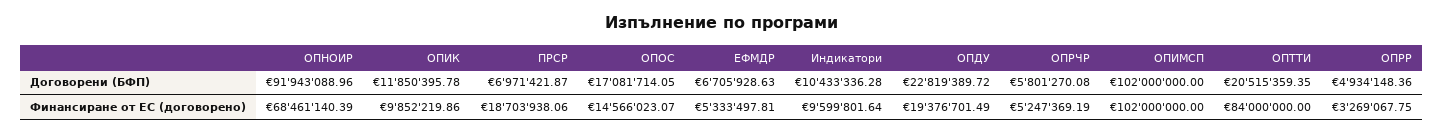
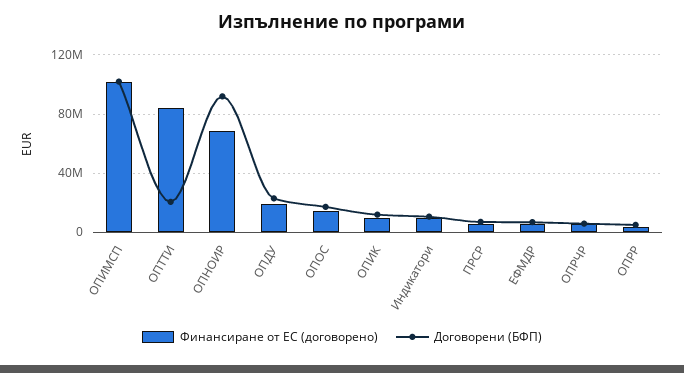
Финансиране от ЕС (договорено), ПРСР: 18703938.06 -> 5000000

